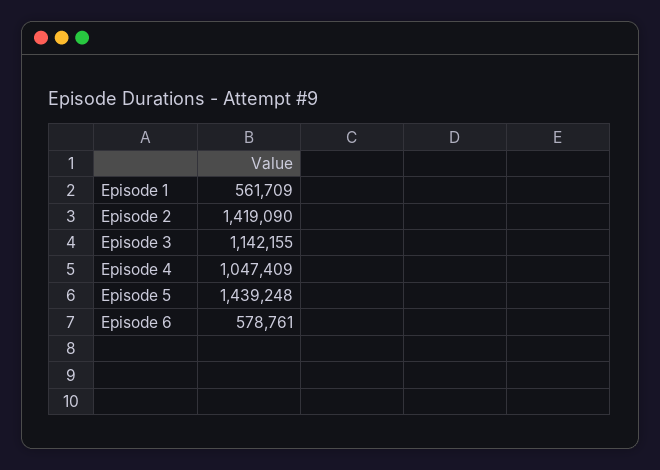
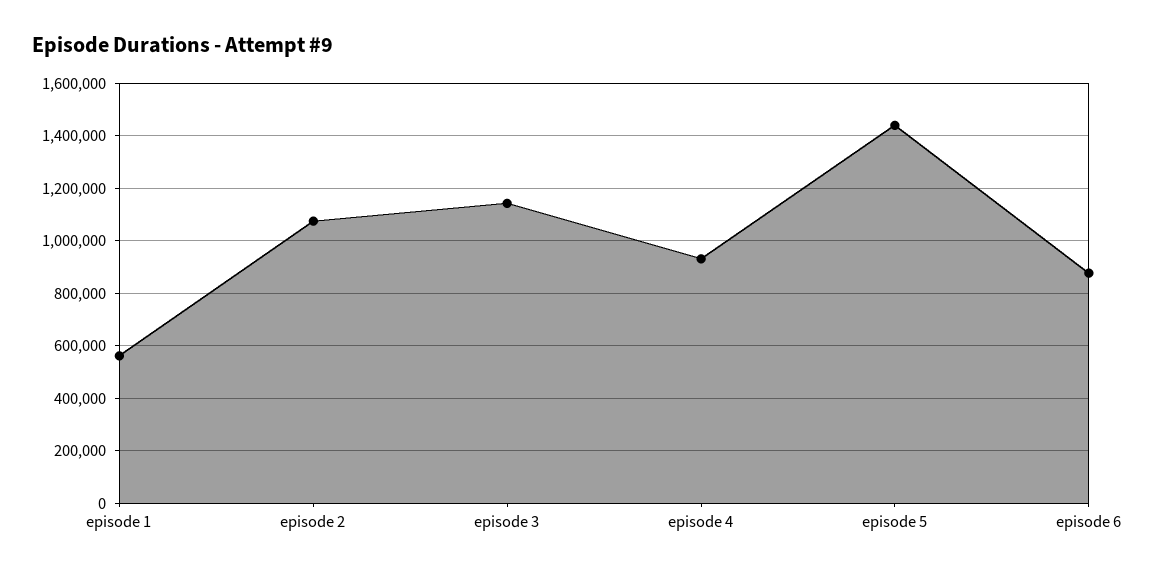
Episode 2: 1419090 -> 1075000
Episode 4: 1047409 -> 925000
Episode 6: 578761 -> 875000

